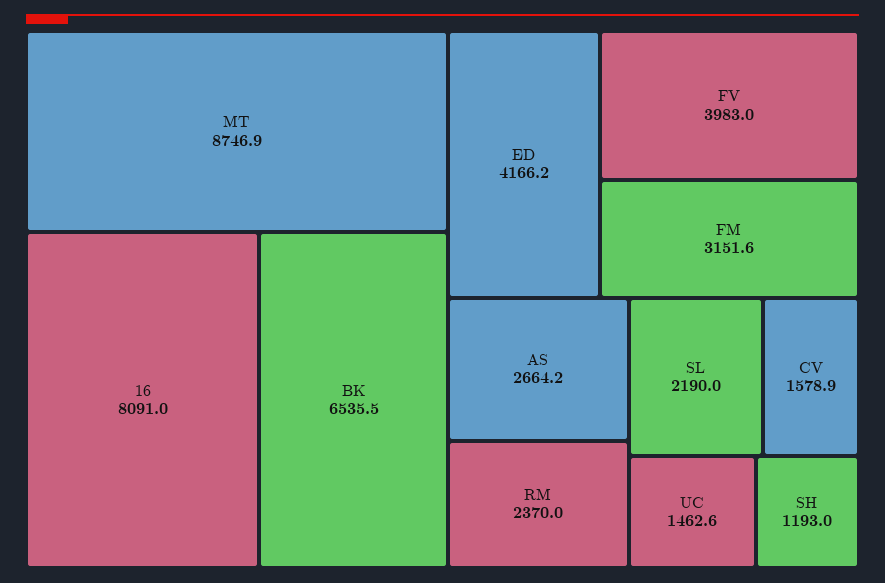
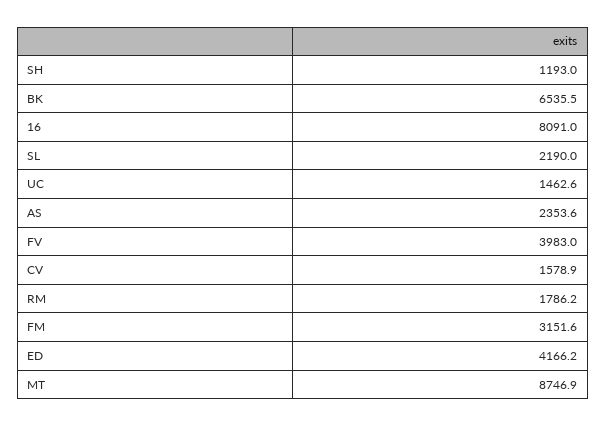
AS: 2664.2 -> 2353.6
RM: 2370 -> 1786.2

